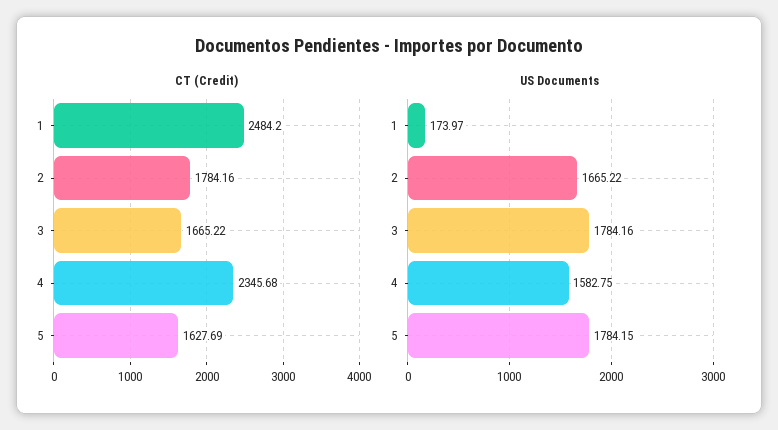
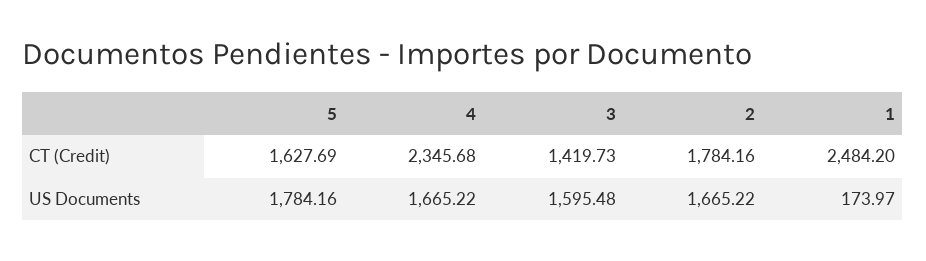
CT (Credit), 3: 1665.22 -> 1419.73
US Documents, 3: 1784.16 -> 1595.48
US Documents, 4: 1582.75 -> 1665.22
US Documents, 5: 1784.15 -> 1784.16

